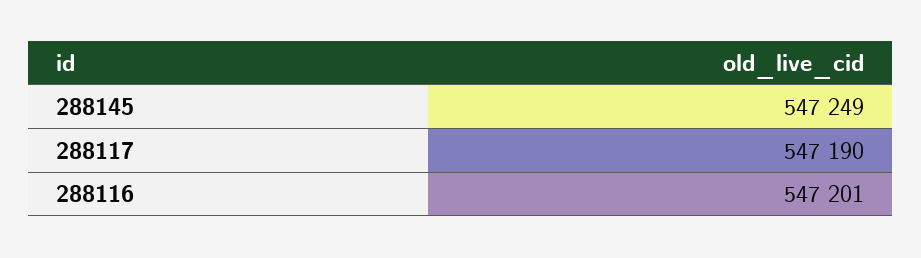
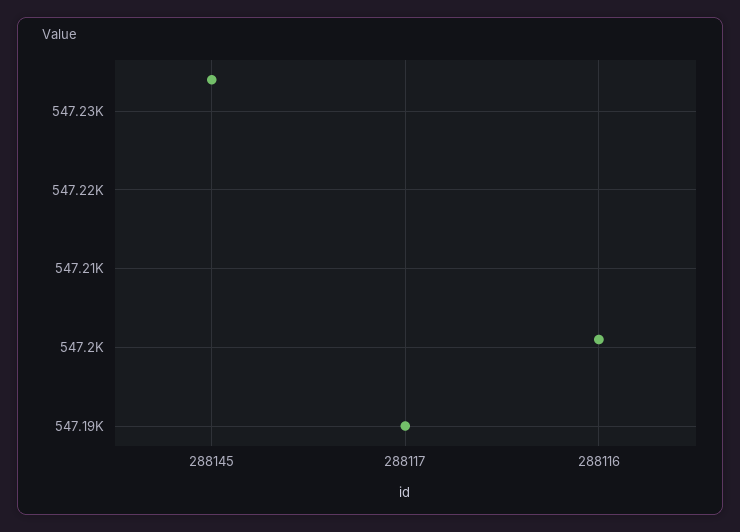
288145: 547249 -> 547234

